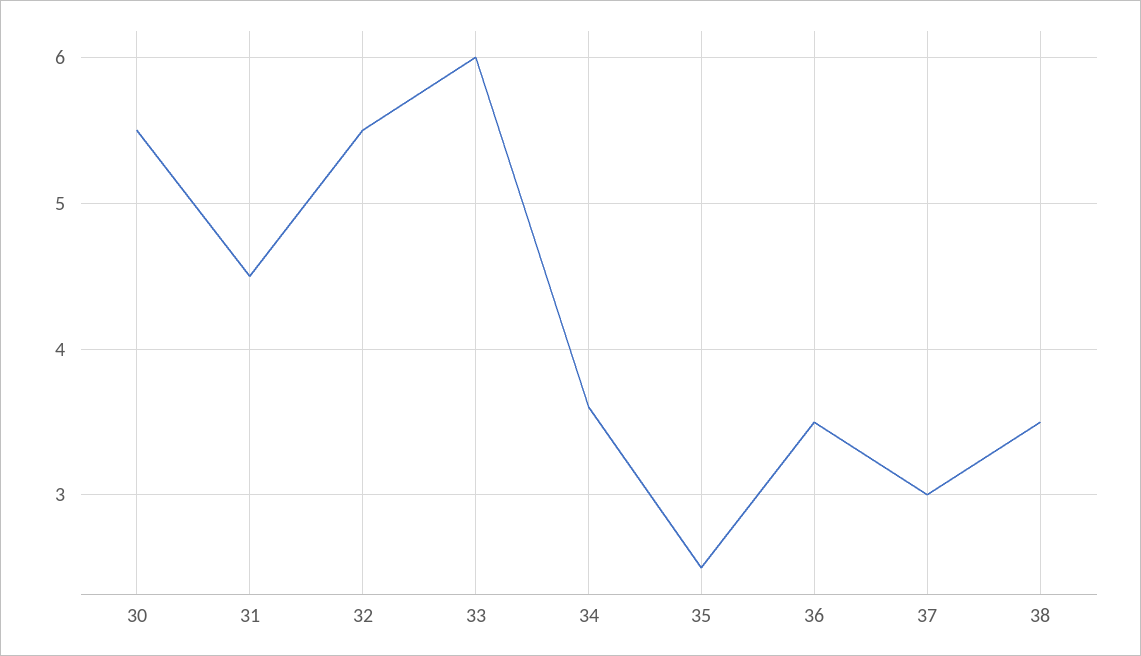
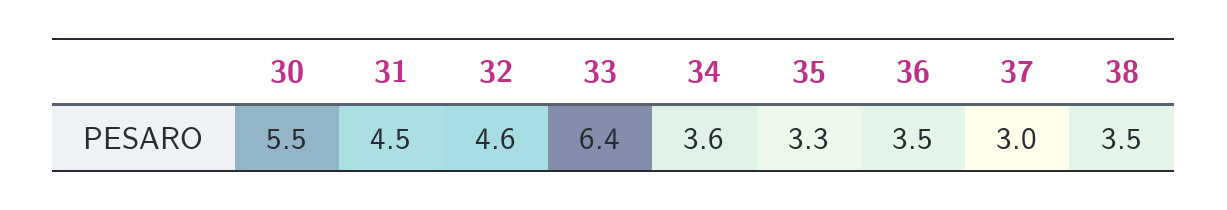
32: 5.5 -> 4.6
33: 6 -> 6.4
35: 2.5 -> 3.3

